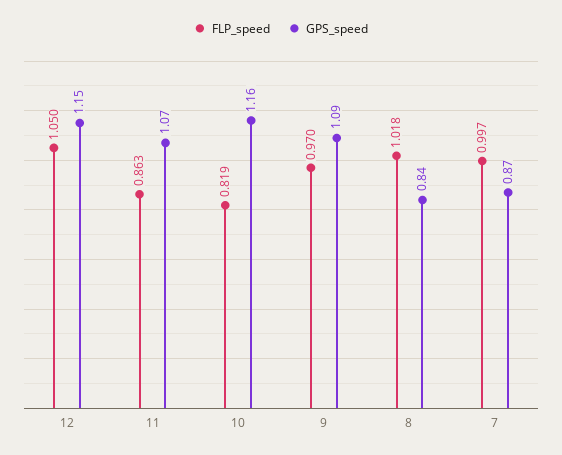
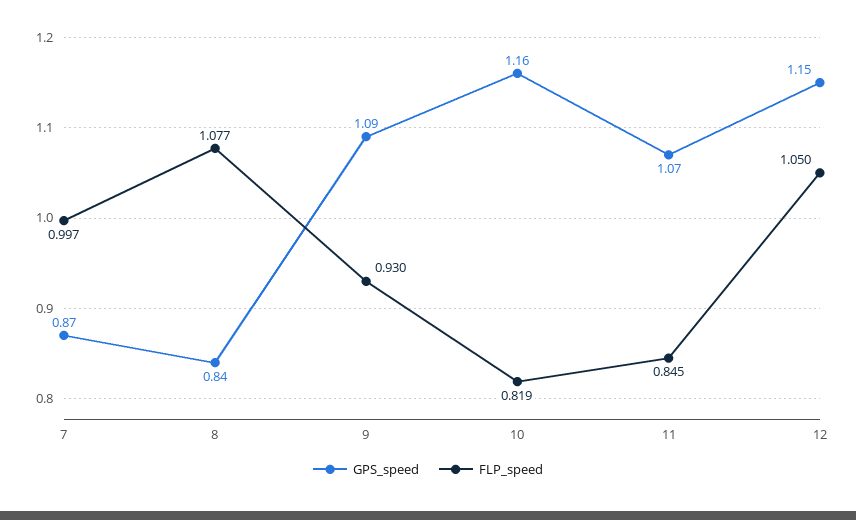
FLP_speed, 11: 0.863 -> 0.845
FLP_speed, 9: 0.97 -> 0.93
FLP_speed, 8: 1.018 -> 1.077

